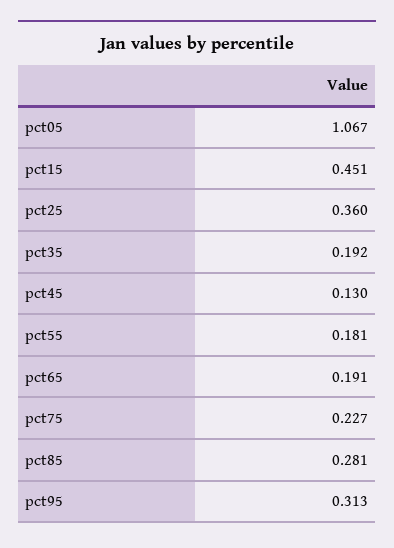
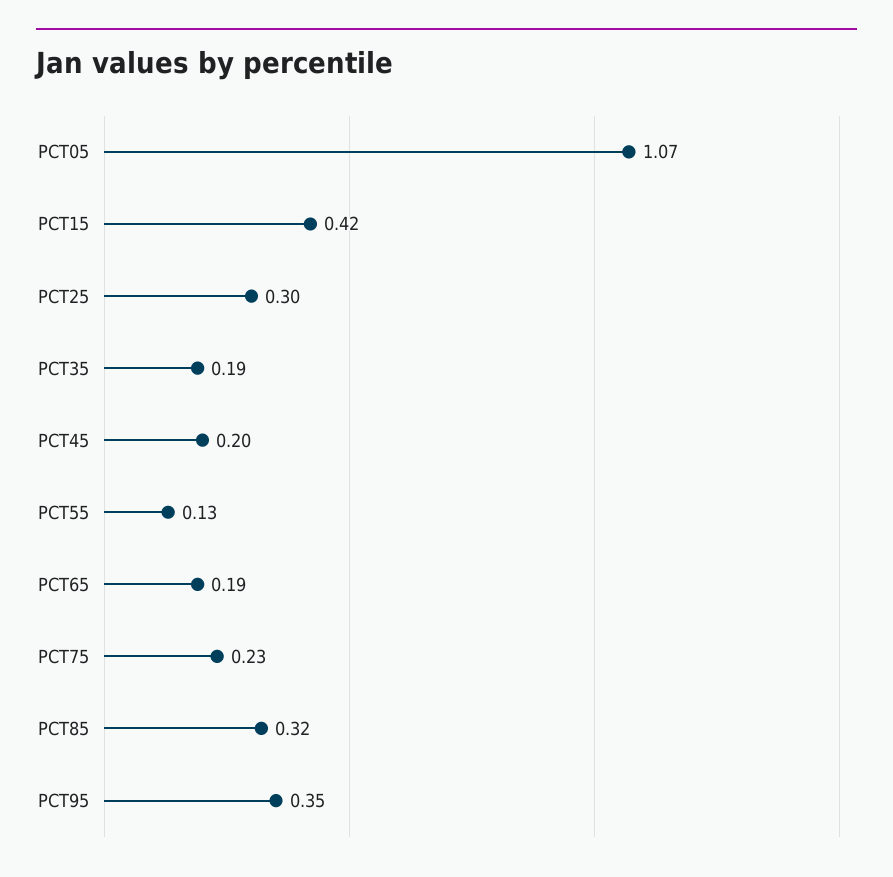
pct15: 0.451 -> 0.42
pct25: 0.36 -> 0.3
pct45: 0.13 -> 0.2
pct55: 0.181 -> 0.13
pct85: 0.281 -> 0.32
pct95: 0.313 -> 0.35

